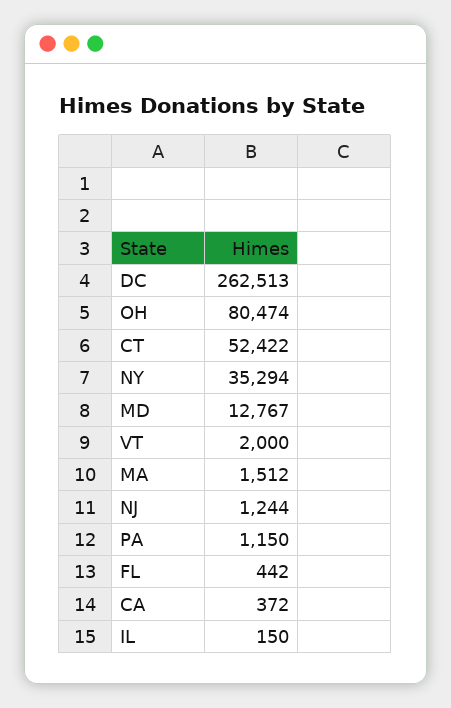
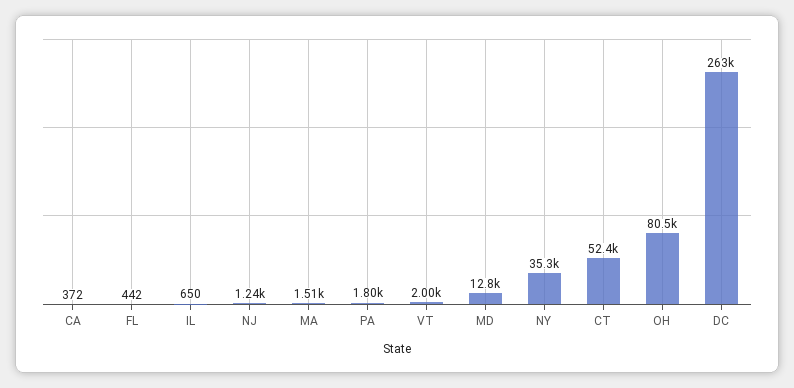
PA: 1150 -> 1800
IL: 150 -> 650

